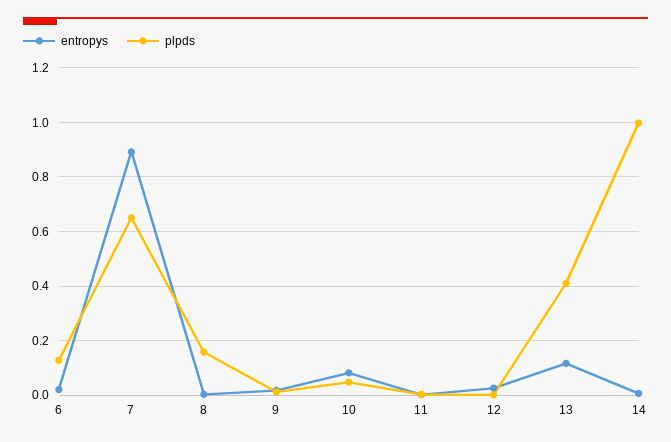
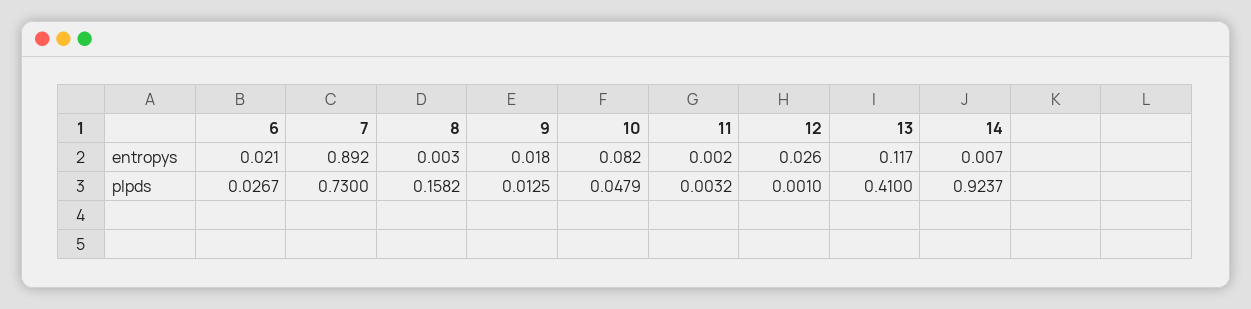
plpds, 6: 0.125 -> 0.0267
plpds, 7: 0.65 -> 0.73
plpds, 14: 1 -> 0.9237

